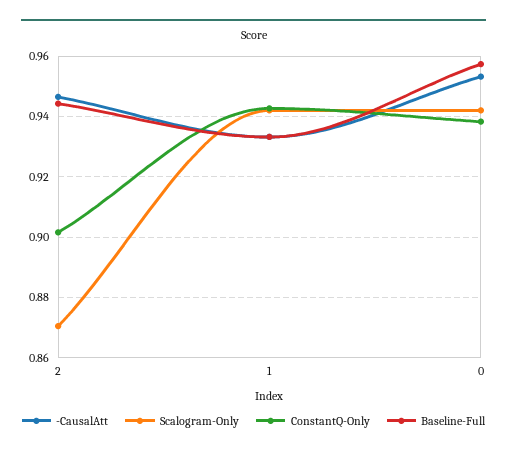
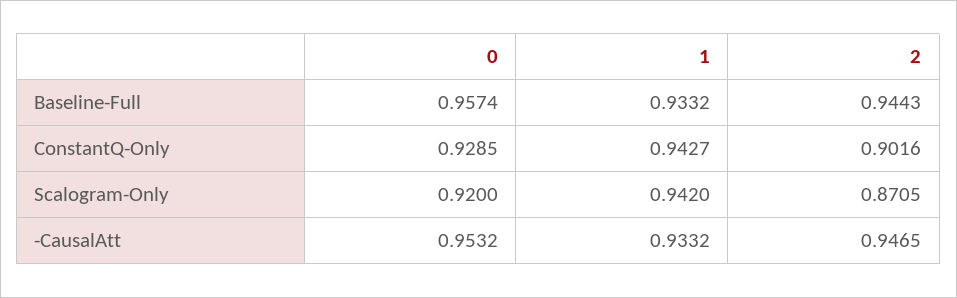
Scalogram-Only, 0: 0.942 -> 0.92
ConstantQ-Only, 0: 0.938 -> 0.9285

